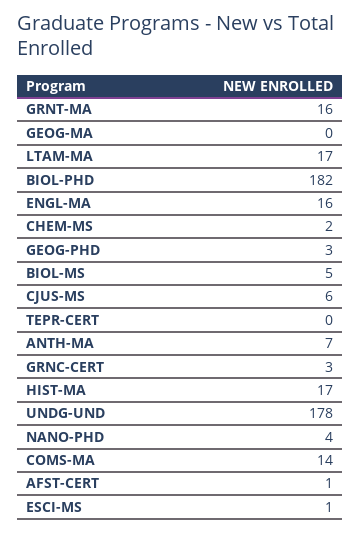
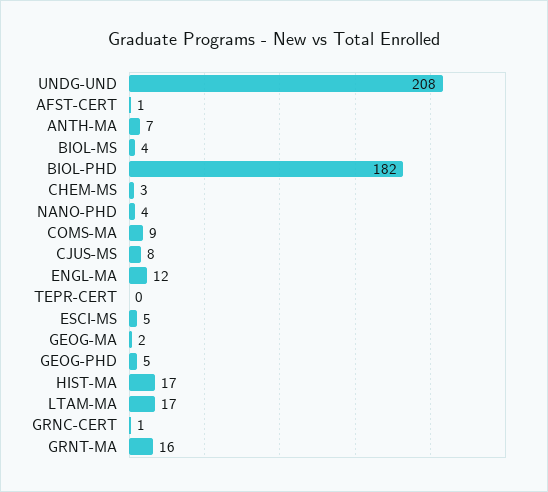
GEOG-MA: 0 -> 2
ENGL-MA: 16 -> 12
CHEM-MS: 2 -> 3
GEOG-PHD: 3 -> 5
BIOL-MS: 5 -> 4
CJUS-MS: 6 -> 8
GRNC-CERT: 3 -> 1
UNDG-UND: 178 -> 208
COMS-MA: 14 -> 9
ESCI-MS: 1 -> 5

